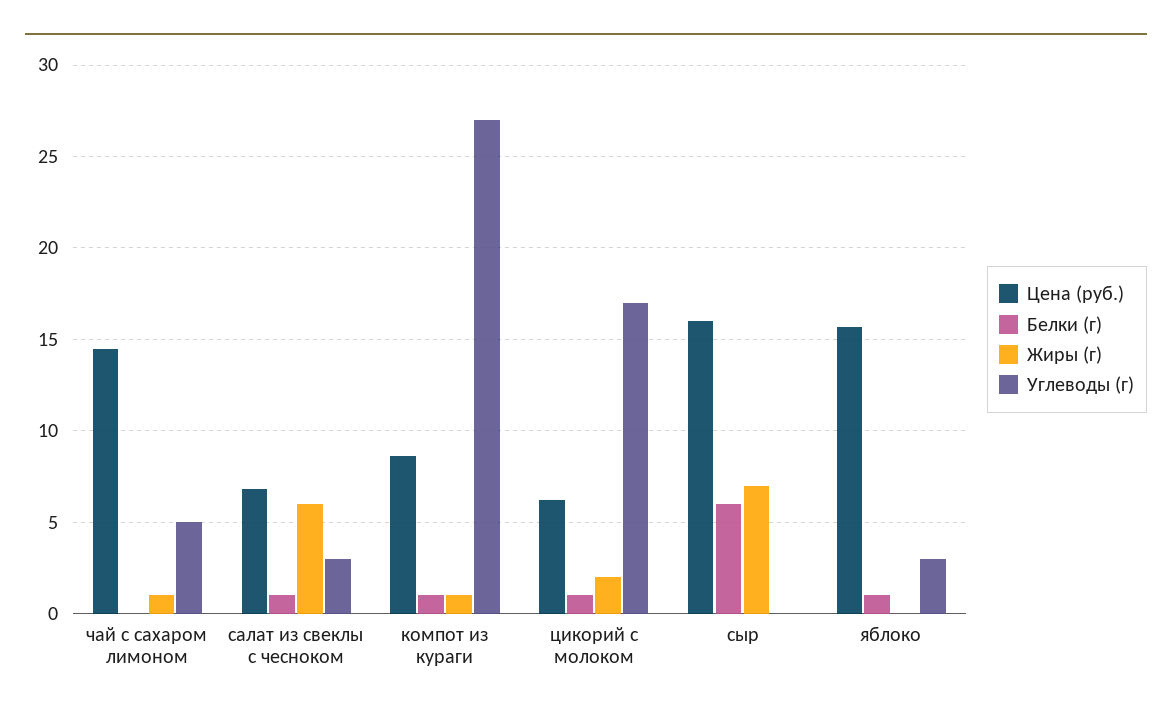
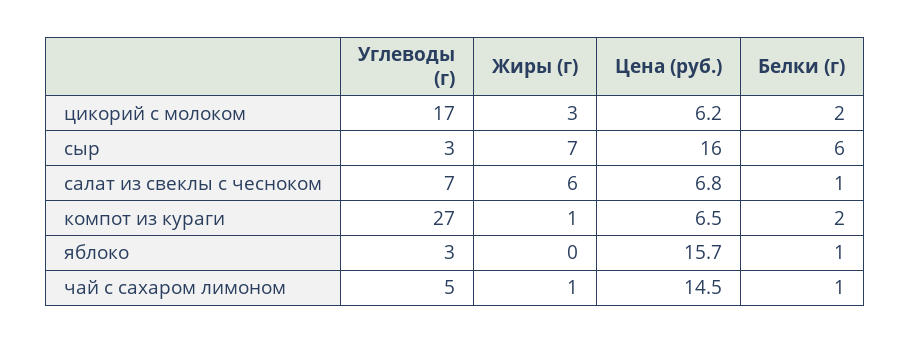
Белки (г), чай с сахаром лимоном: 0 -> 1
Углеводы (г), салат из свеклы с чесноком: 3 -> 7
Цена (руб.), компот из кураги: 8.5 -> 6.5
Белки (г), компот из кураги: 1 -> 2
Белки (г), цикорий с молоком: 1 -> 2
Жиры (г), цикорий с молоком: 2 -> 3
Углеводы (г), сыр: 0 -> 3

